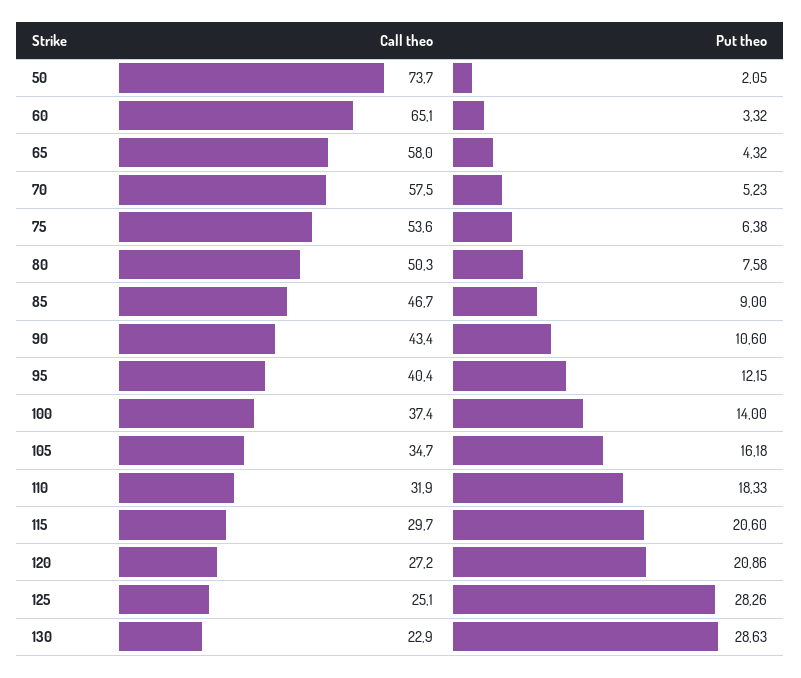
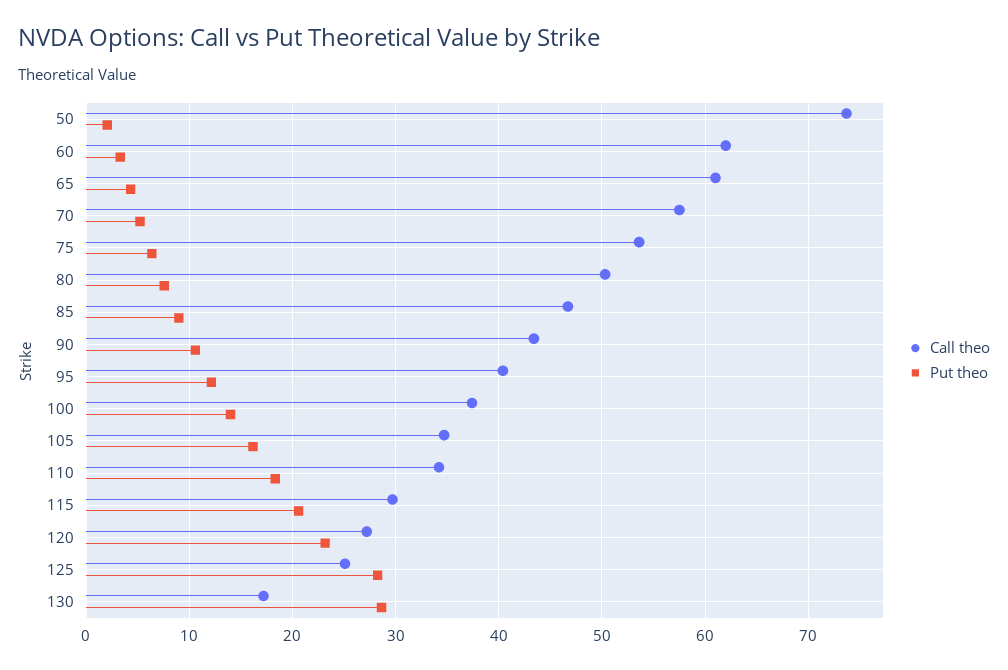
Call theo, 60: 65.1 -> 62
Call theo, 65: 58 -> 61
Call theo, 110: 31.9 -> 34
Put theo, 120: 20.86 -> 23
Call theo, 130: 22.9 -> 17

